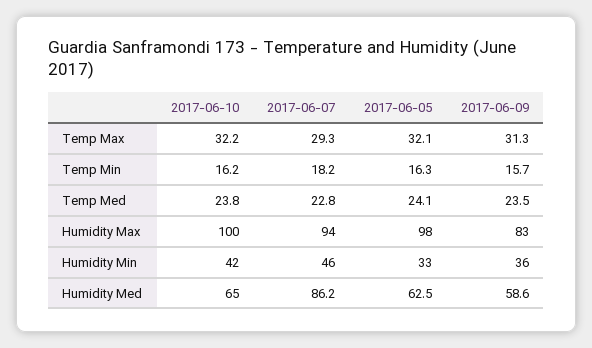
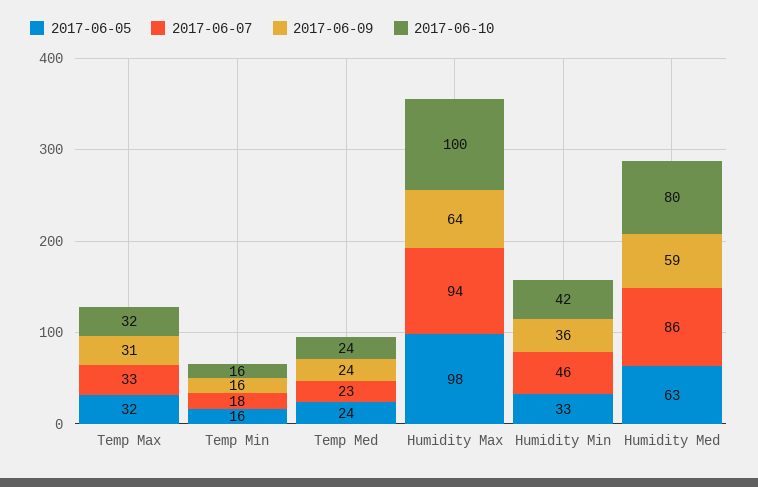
2017-06-07, Temp Max: 29.3 -> 33
2017-06-09, Humidity Max: 83 -> 64
2017-06-10, Humidity Med: 65 -> 80

